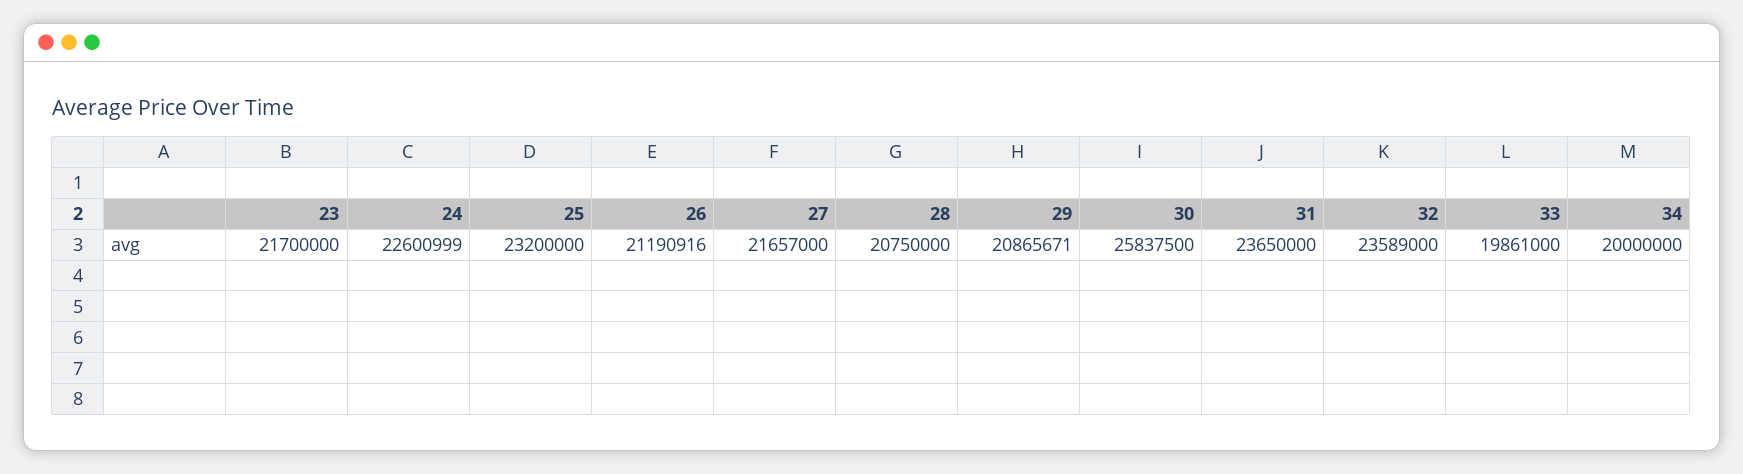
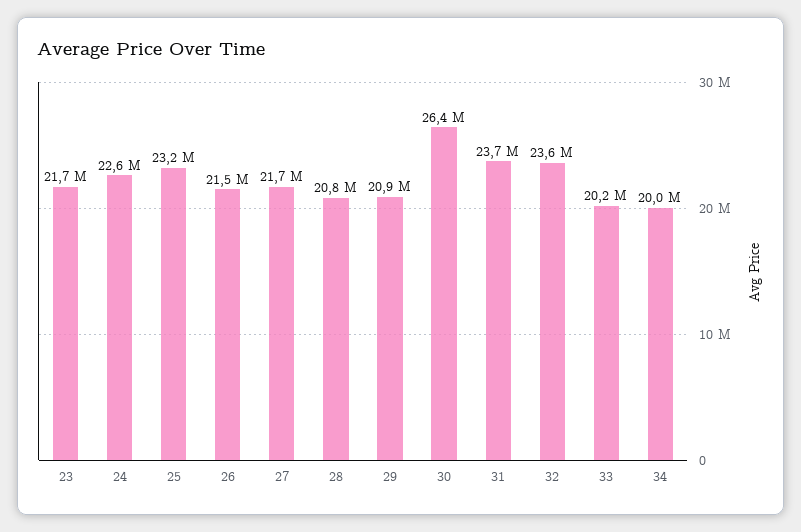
26: 21190916 -> 21500000
30: 25837500 -> 26400000
33: 19861000 -> 20200000

